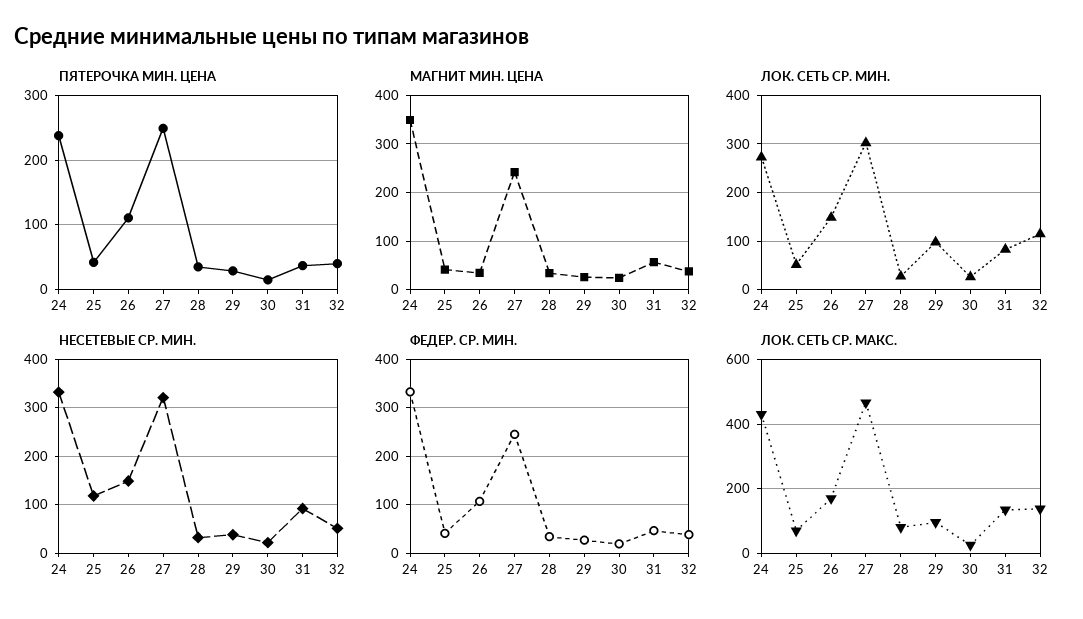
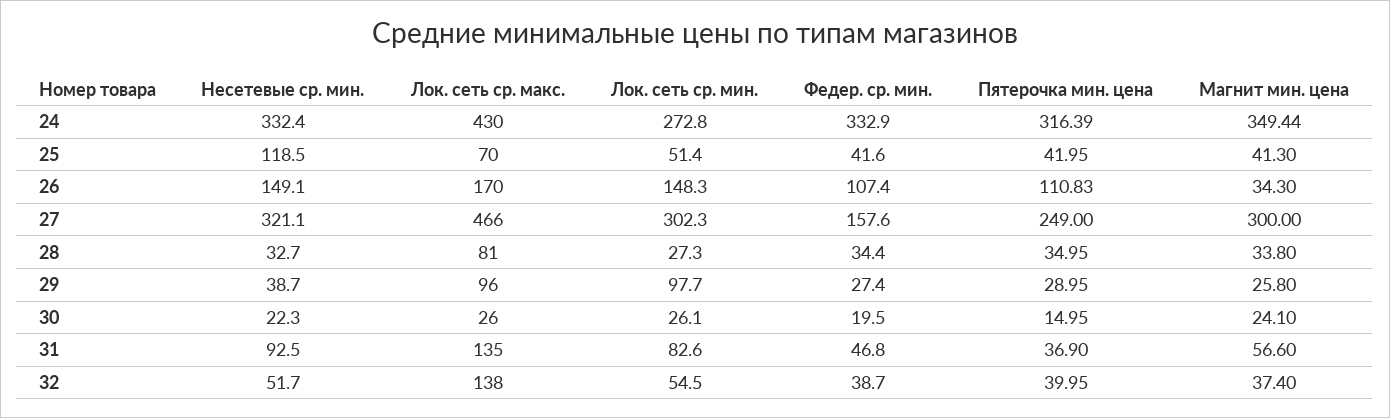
ПЯТЕРОЧКА МИН. ЦЕНА, 24: 240 -> 316.39
МАГНИТ МИН. ЦЕНА, 27: 240 -> 300
ЛОК. СЕТЬ СР. МИН., 32: 120 -> 54.5
ФЕДЕР. СР. МИН., 27: 240 -> 157.6

